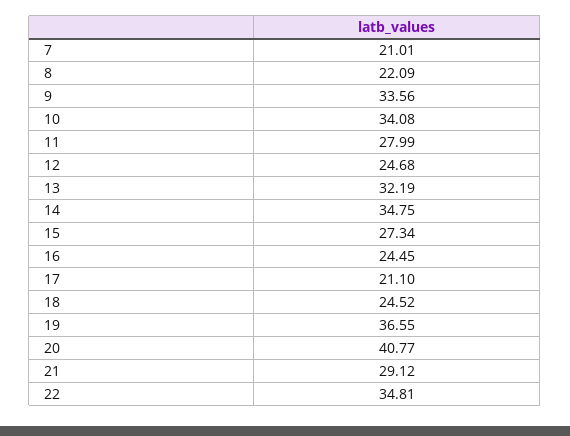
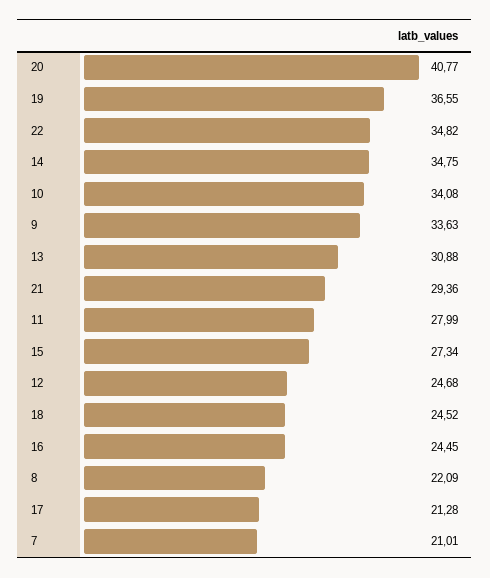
9: 33.56 -> 33.63
13: 32.19 -> 30.88
17: 21.1 -> 21.28
21: 29.12 -> 29.36
22: 34.81 -> 34.82

